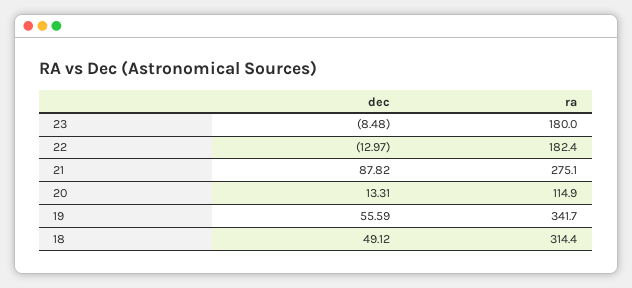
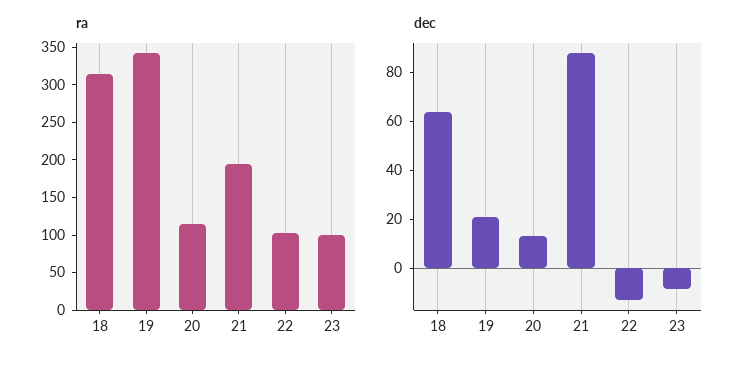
ra, 23: 180 -> 100
ra, 22: 182.4 -> 100
ra, 21: 275.1 -> 200
dec, 19: 55.59 -> 20
dec, 18: 49.12 -> 65

